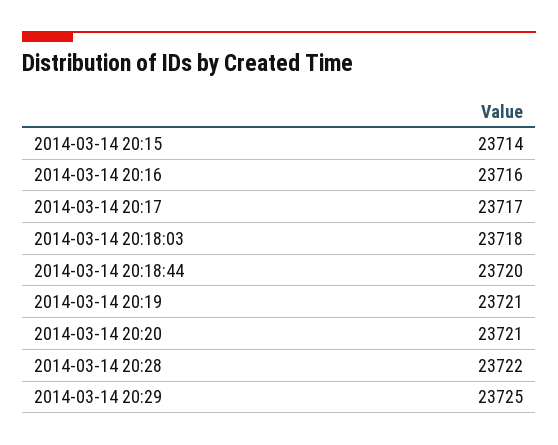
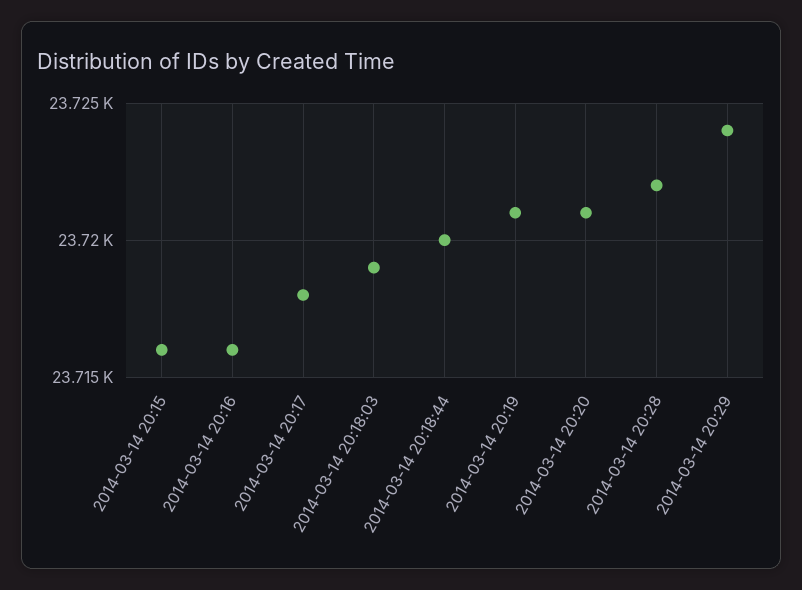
2014-03-14 20:15: 23714 -> 23716
2014-03-14 20:17: 23717 -> 23718
2014-03-14 20:18:03: 23718 -> 23719
2014-03-14 20:29: 23725 -> 23724

